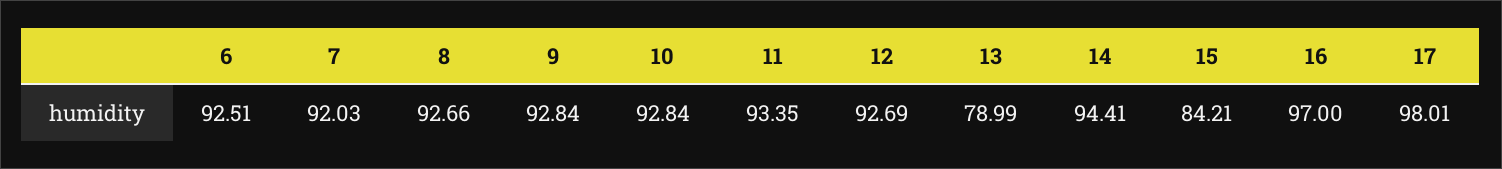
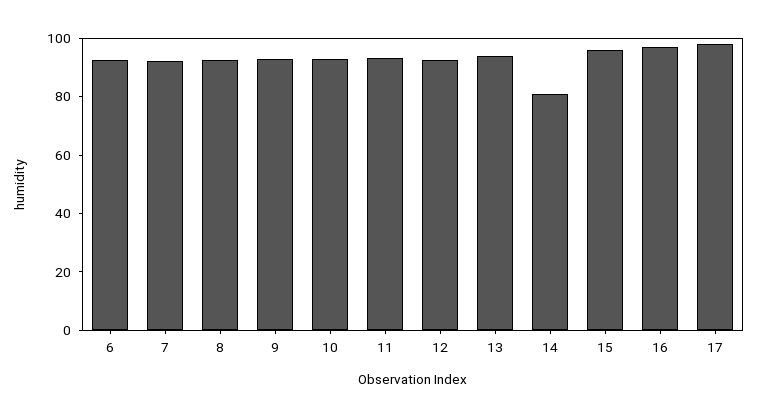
13: 78.99 -> 95
14: 94.41 -> 80
15: 84.21 -> 95

